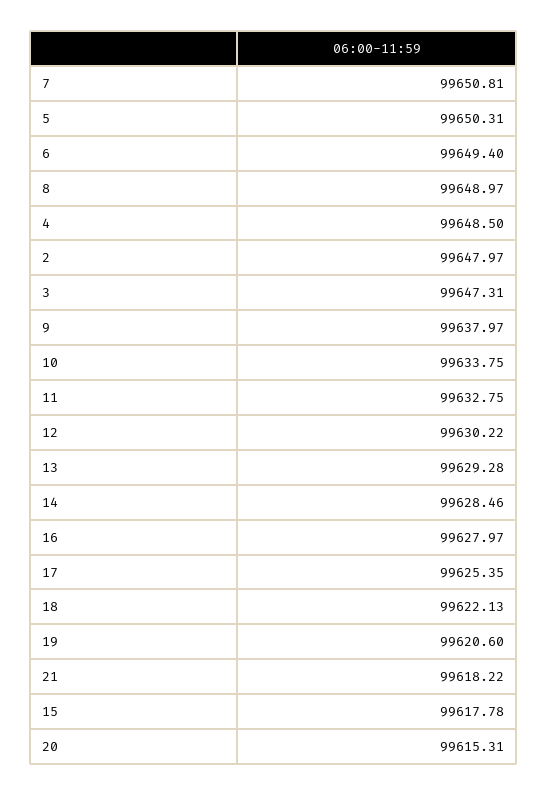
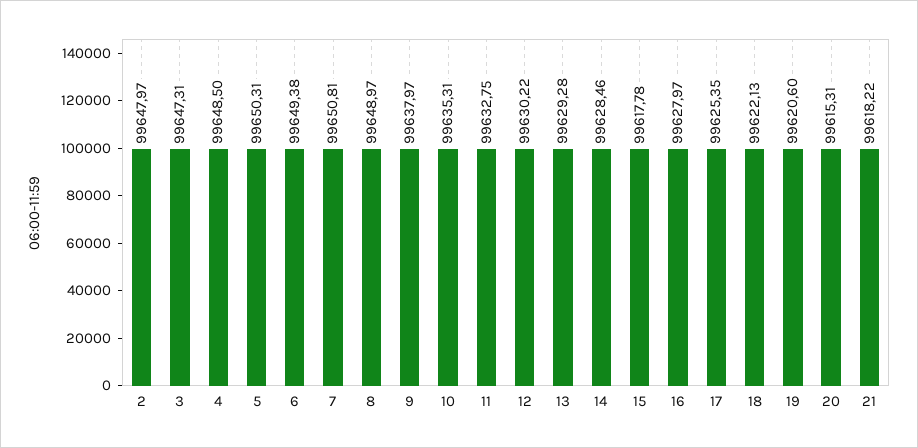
6: 99649.4 -> 99649.38
10: 99633.75 -> 99635.31

